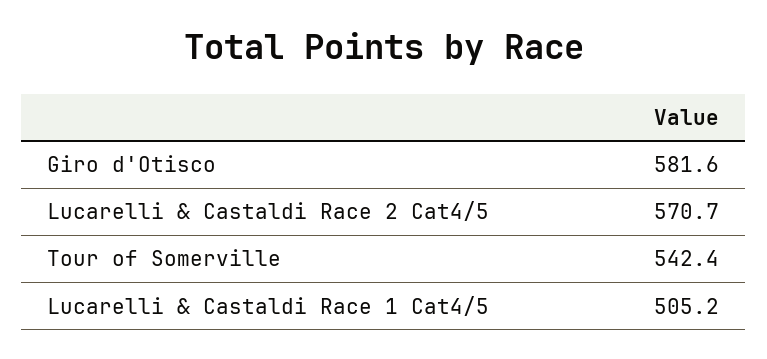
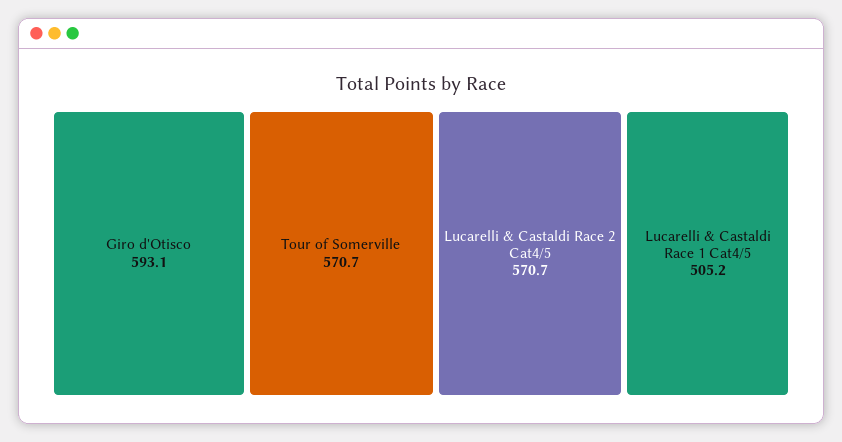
Giro d'Otisco: 581.6 -> 593.1
Tour of Somerville: 542.4 -> 570.7

